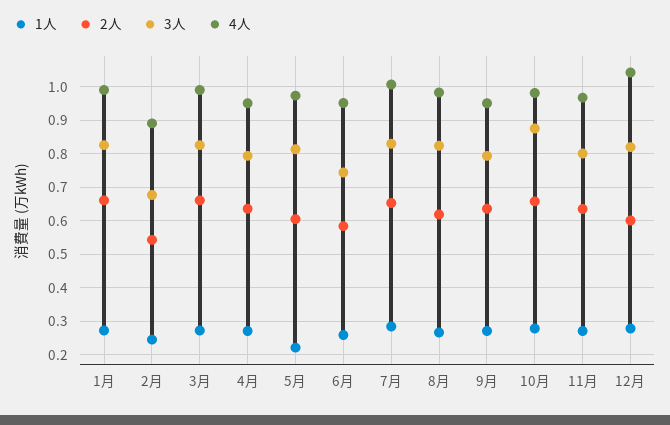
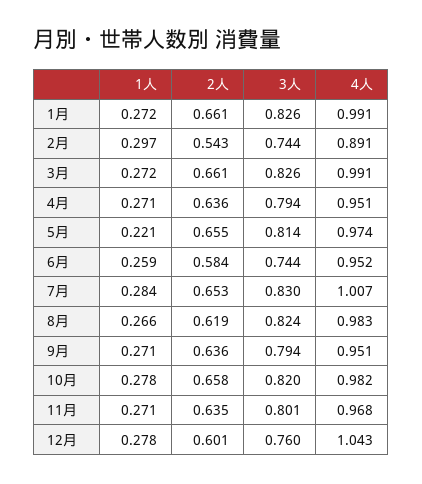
1人, 2月: 0.24 -> 0.297
3人, 2月: 0.68 -> 0.744
2人, 5月: 0.6 -> 0.655
3人, 10月: 0.88 -> 0.82
3人, 12月: 0.82 -> 0.76

